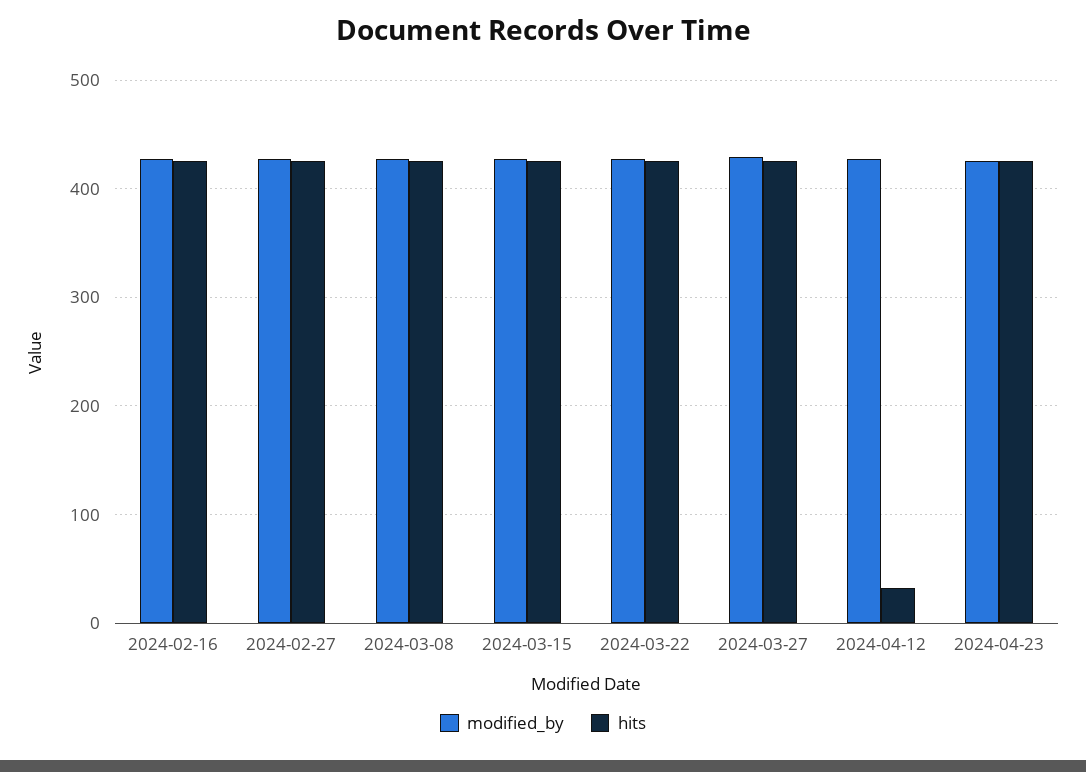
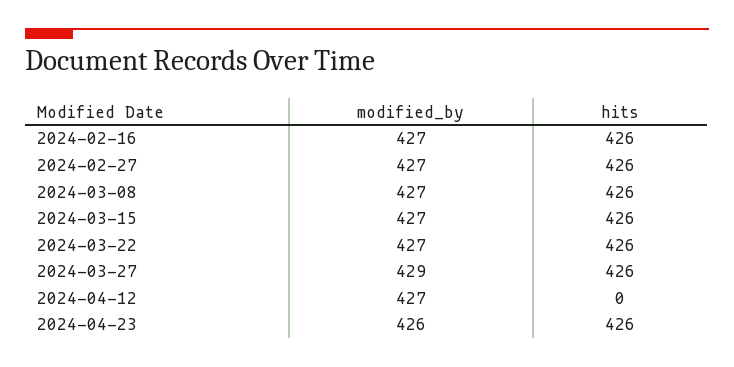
hits, 2024-04-12: 30 -> 0

